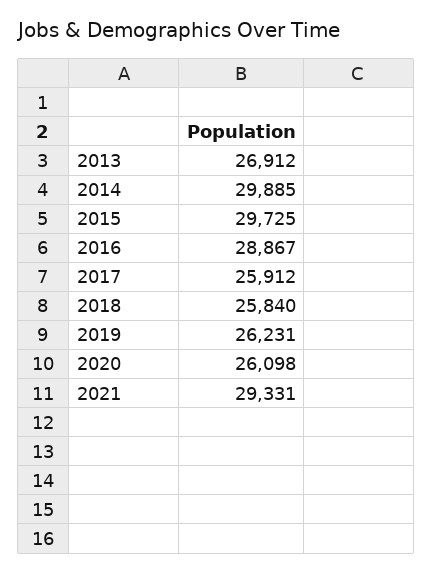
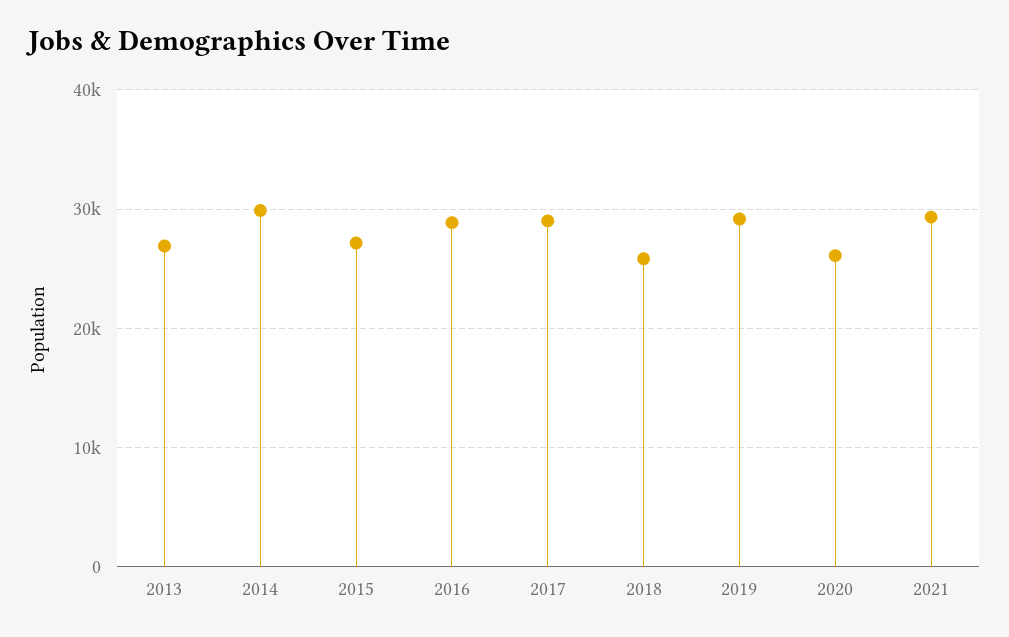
2015: 29725 -> 27000
2017: 25912 -> 29000
2019: 26231 -> 29000

